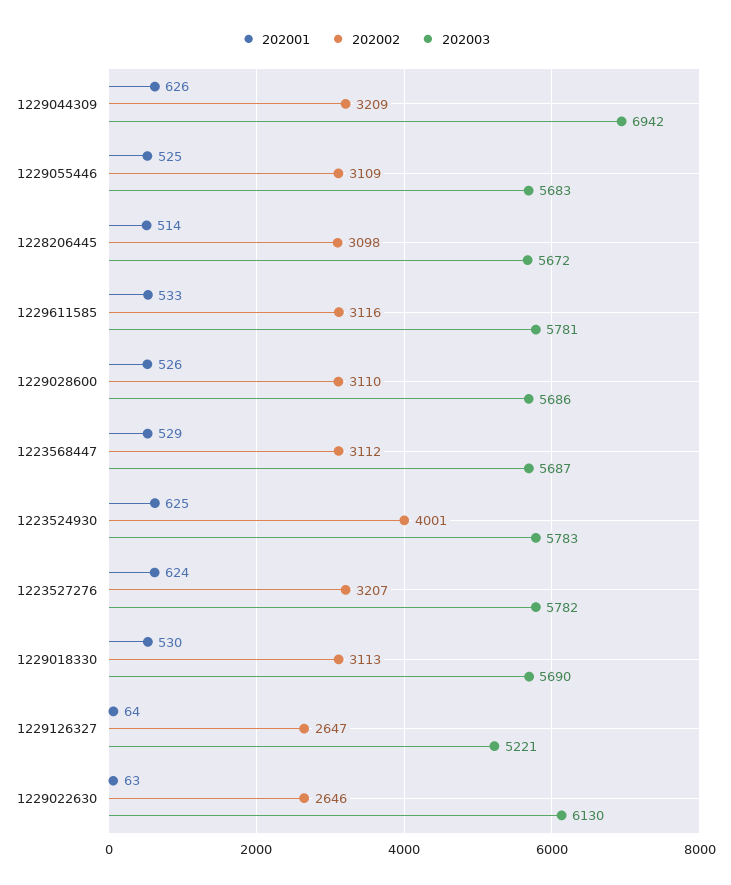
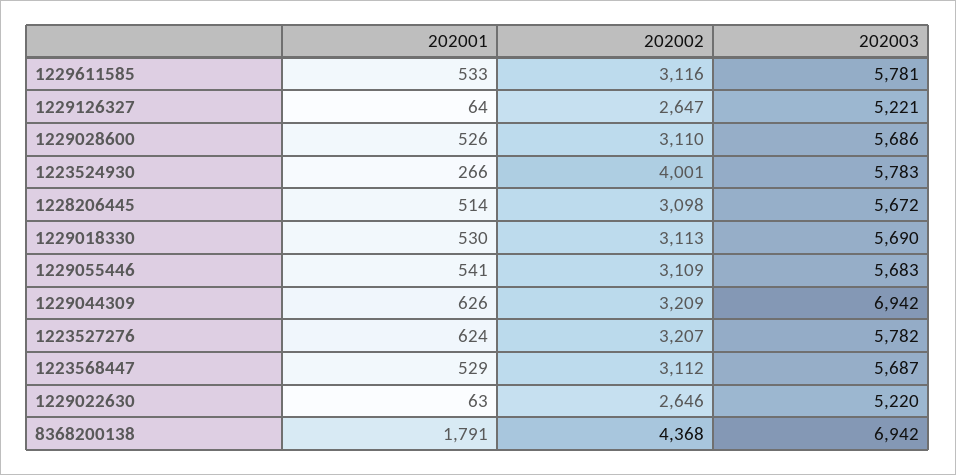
202001, 1229055446: 525 -> 541
202001, 1223524930: 625 -> 266
202003, 1229022630: 6130 -> 5220
202001, 8368200138: none -> 1791
202002, 8368200138: none -> 4368
202003, 8368200138: none -> 6942

